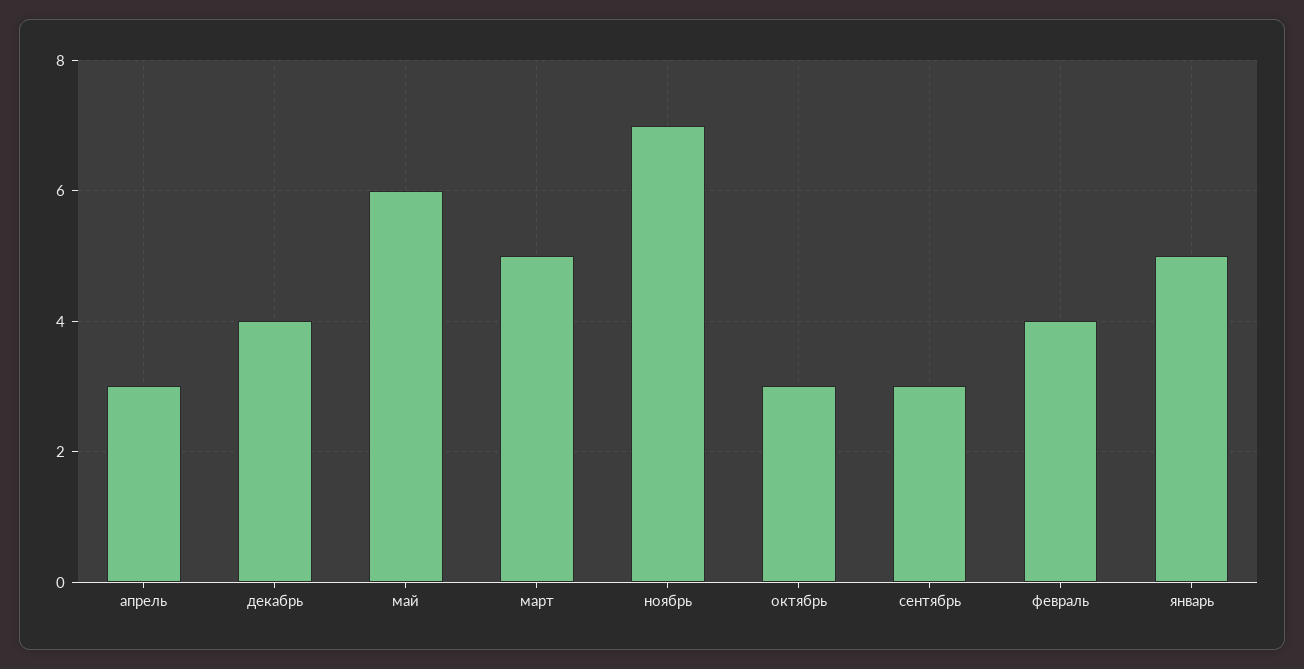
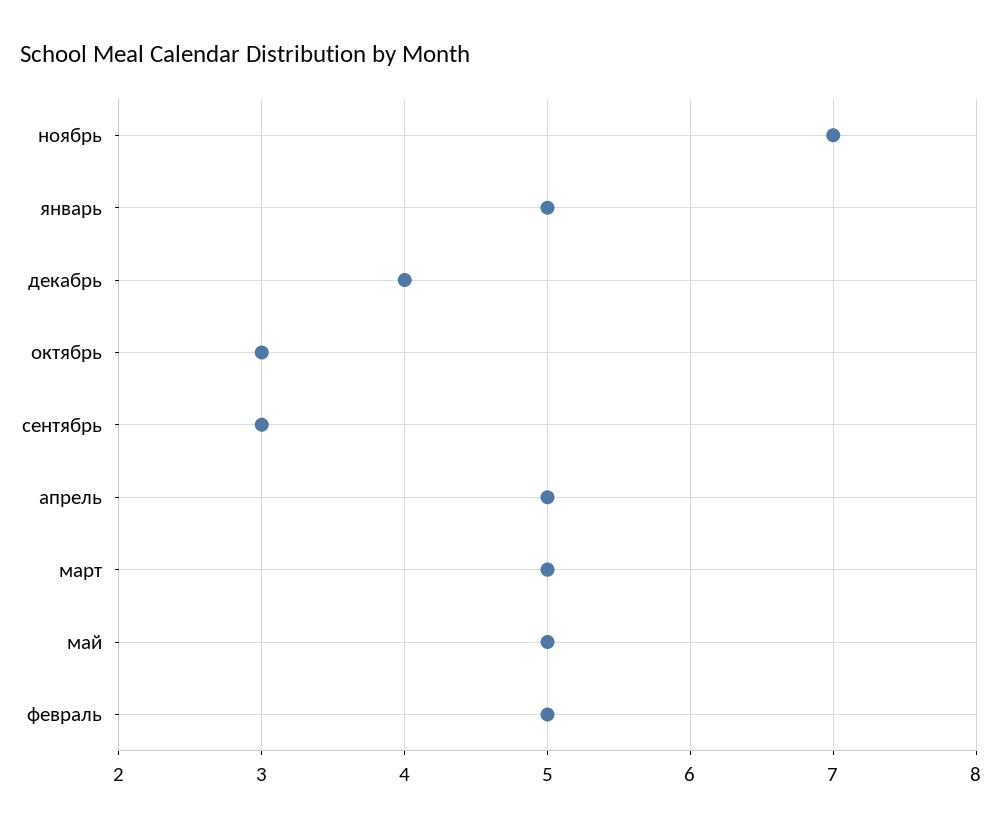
апрель: 3 -> 5
май: 6 -> 5
февраль: 4 -> 5

